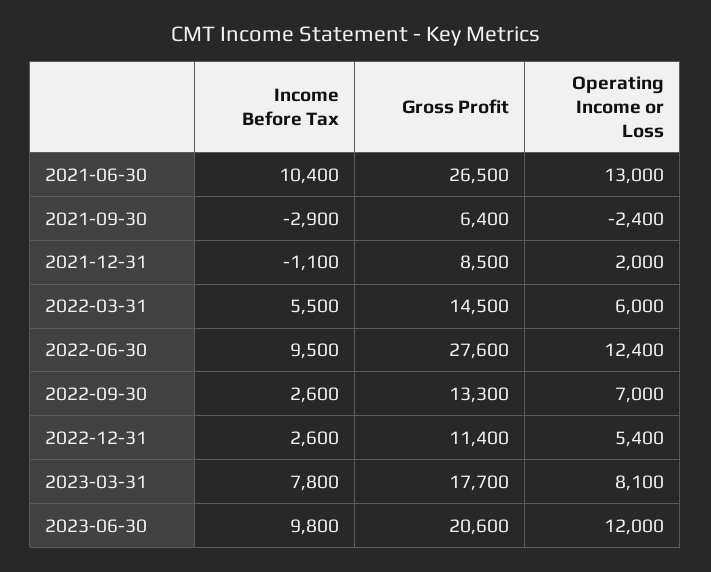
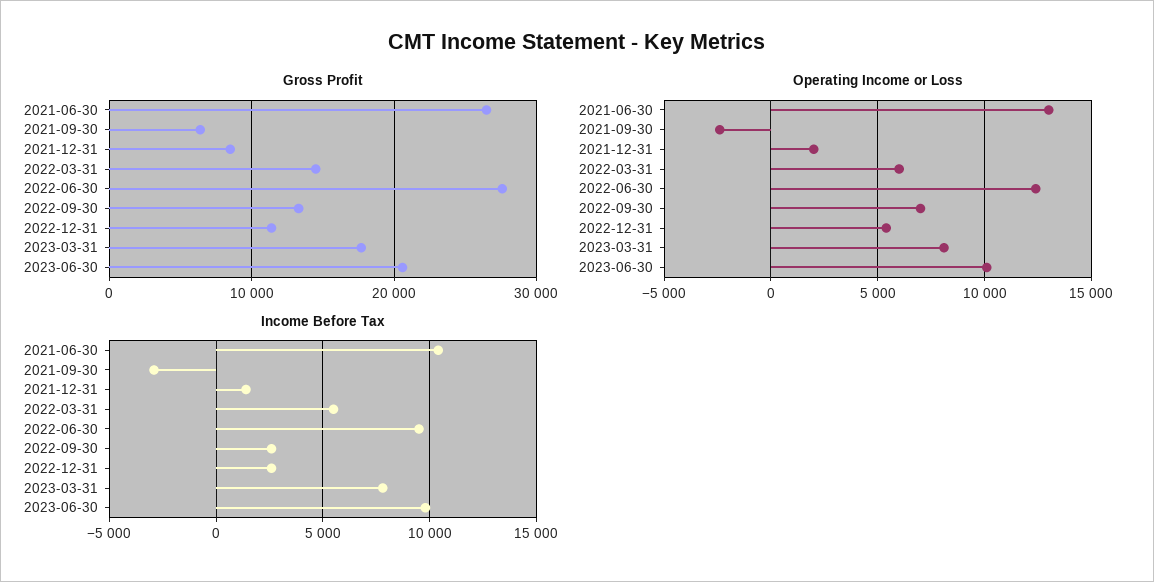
Income Before Tax, 2021-12-31: -1100 -> 1500
Operating Income or Loss, 2023-06-30: 12000 -> 10000

